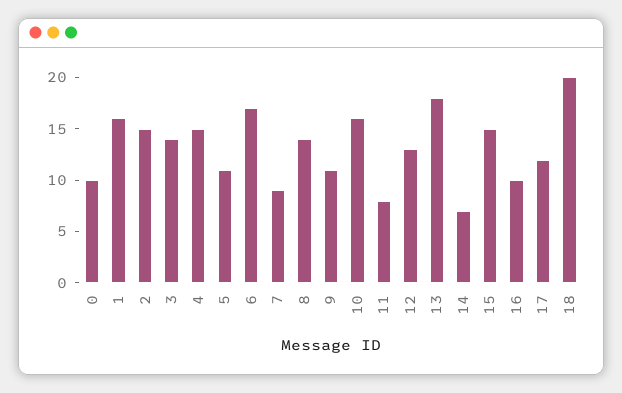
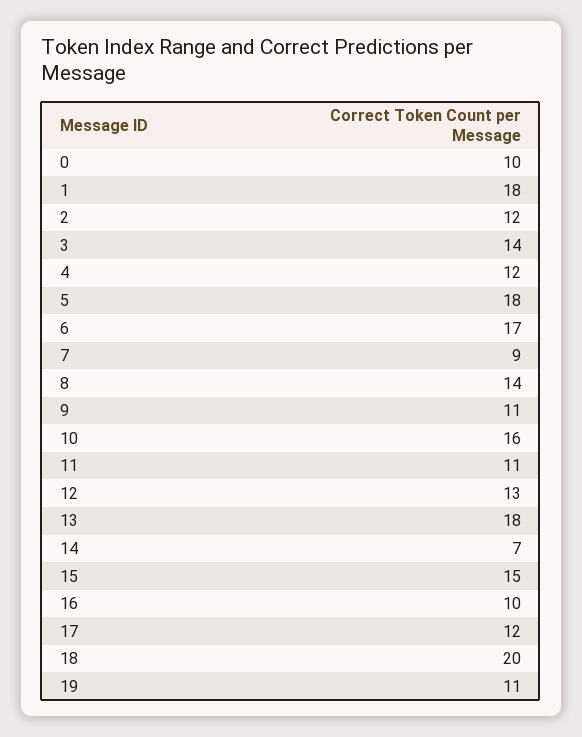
1: 16 -> 18
2: 15 -> 12
4: 15 -> 12
5: 11 -> 18
11: 8 -> 11
19: none -> 11

